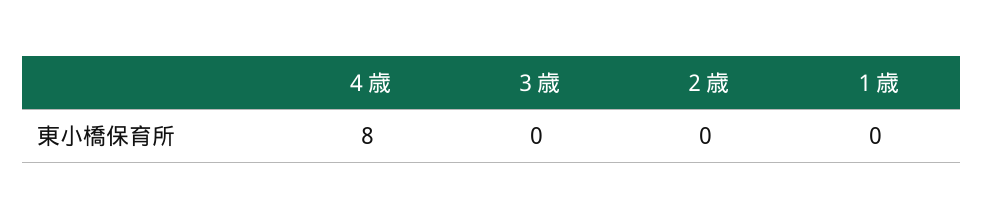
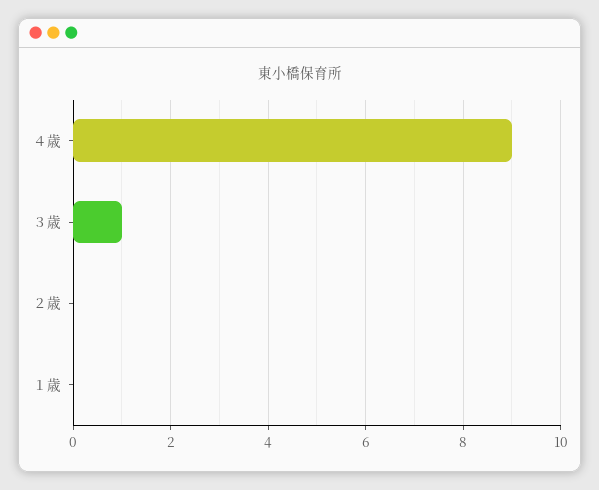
４歳: 8 -> 9
３歳: 0 -> 1

